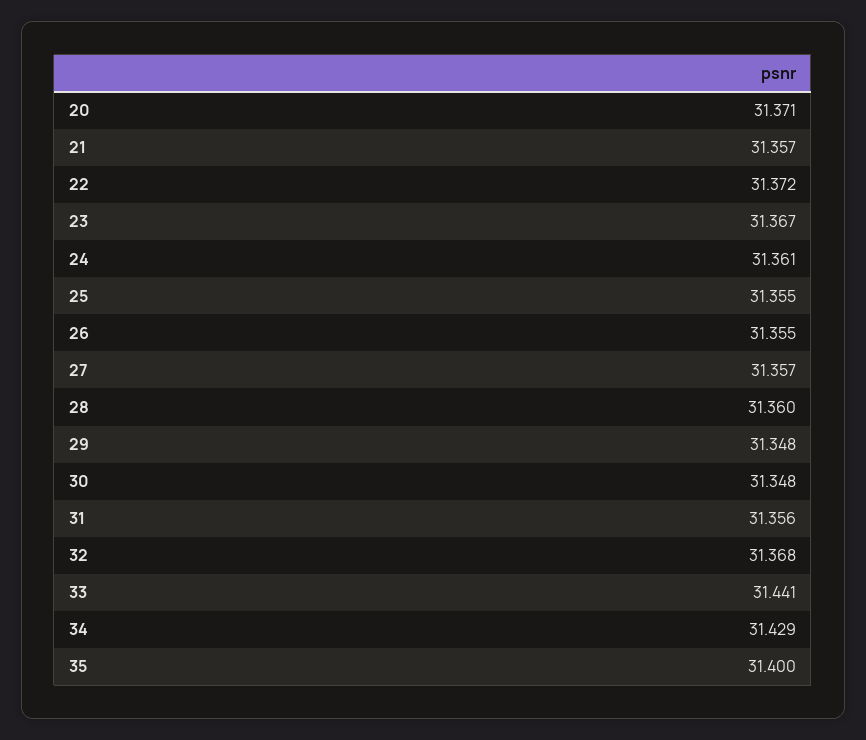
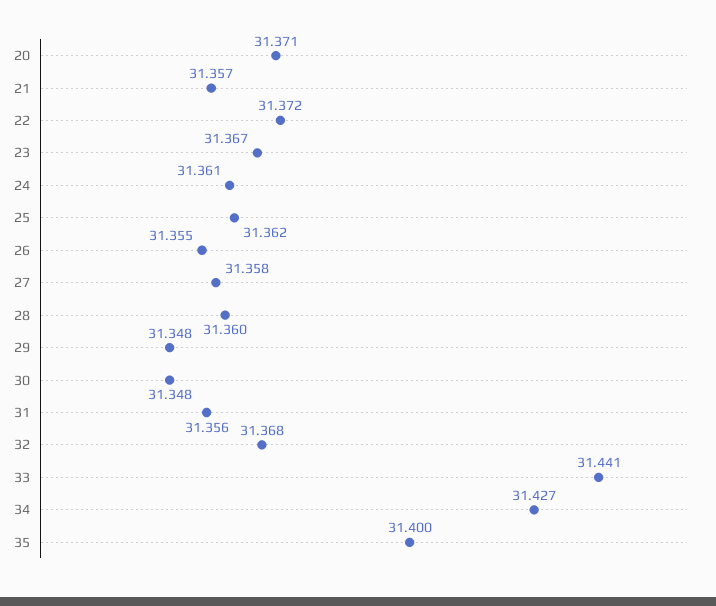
25: 31.355 -> 31.362
27: 31.357 -> 31.358
34: 31.429 -> 31.427

